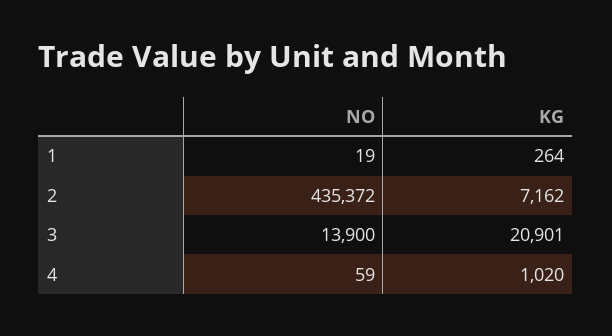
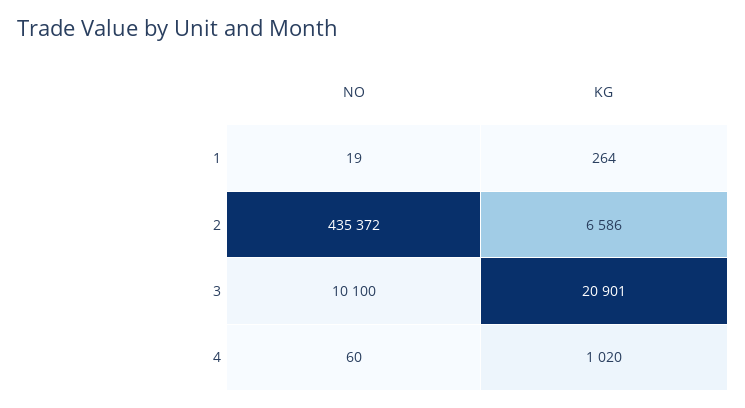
KG, 2: 7162 -> 6586
NO, 3: 13900 -> 10100
NO, 4: 59 -> 60

